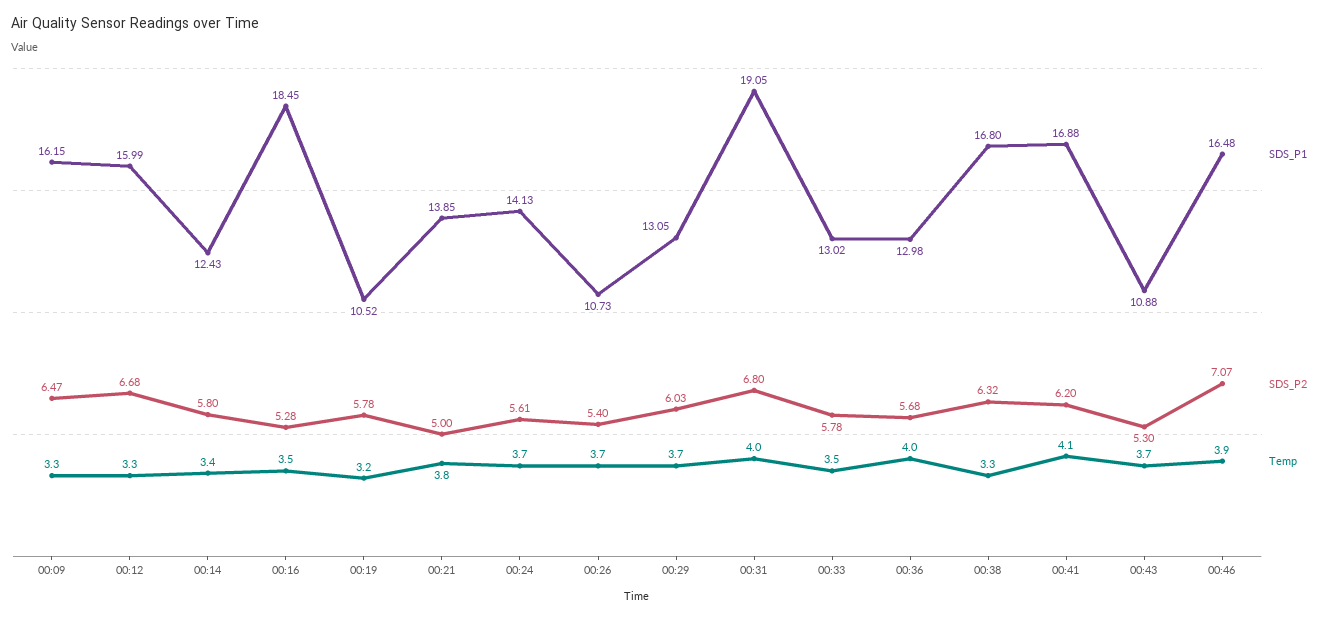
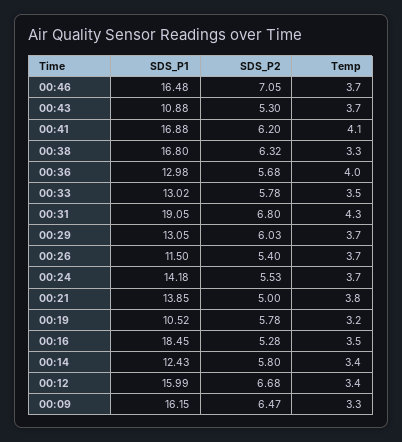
Temp, 00:12: 3.3 -> 3.4
SDS_P1, 00:24: 14.13 -> 14.18
SDS_P2, 00:24: 5.61 -> 5.53
SDS_P1, 00:26: 10.73 -> 11.5
Temp, 00:31: 4 -> 4.3
SDS_P2, 00:46: 7.07 -> 7.05
Temp, 00:46: 3.9 -> 3.7

